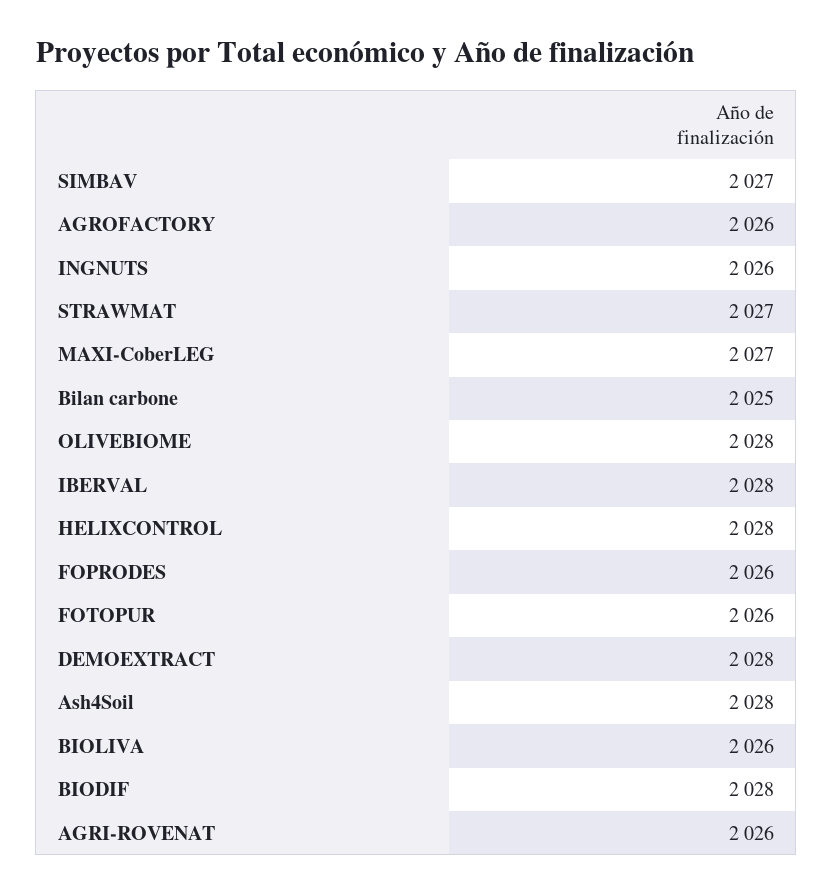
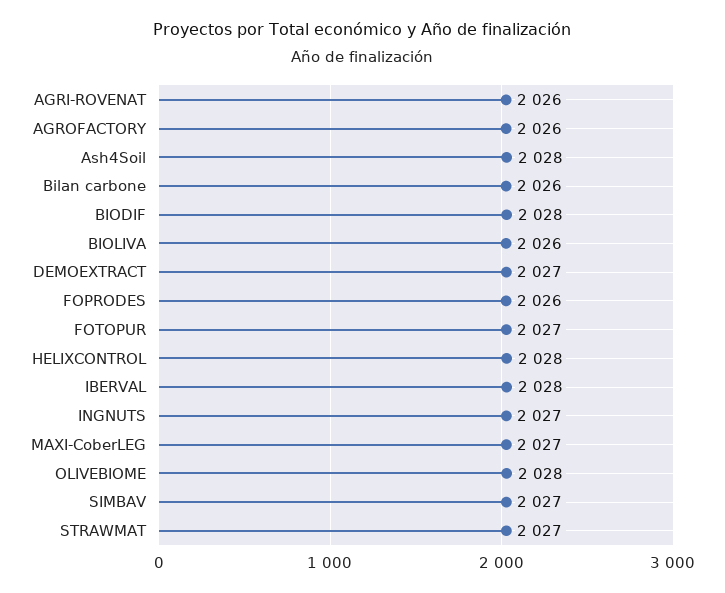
INGNUTS: 2026 -> 2027
Bilan carbone: 2025 -> 2026
FOTOPUR: 2026 -> 2027
DEMOEXTRACT: 2028 -> 2027

